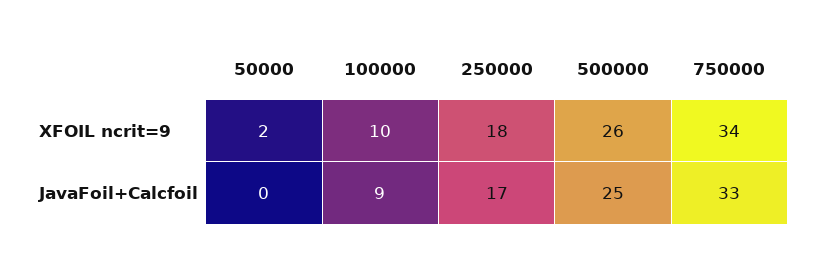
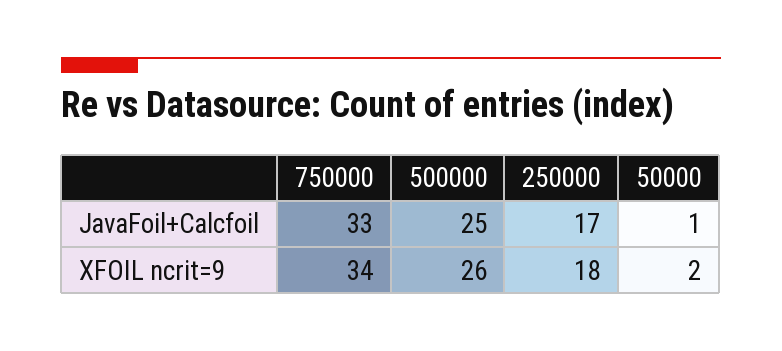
100000, XFOIL ncrit=9: 10 -> none
50000, JavaFoil+Calcfoil: 0 -> 1
100000, JavaFoil+Calcfoil: 9 -> none

